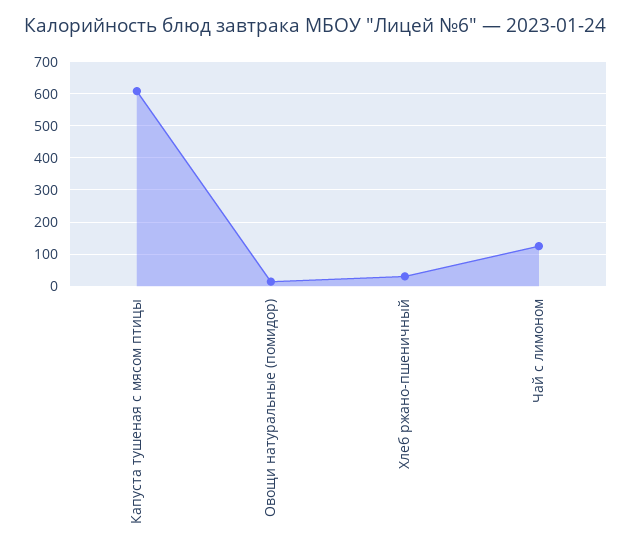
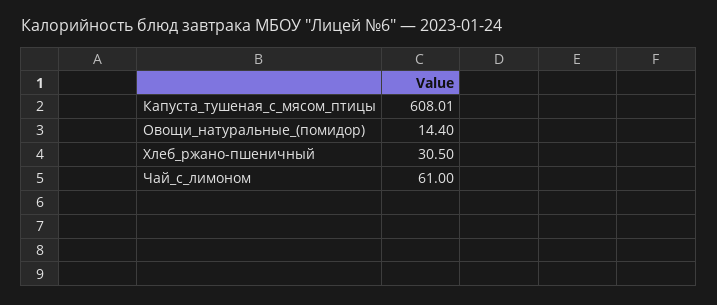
Чай с лимоном: 120 -> 61

